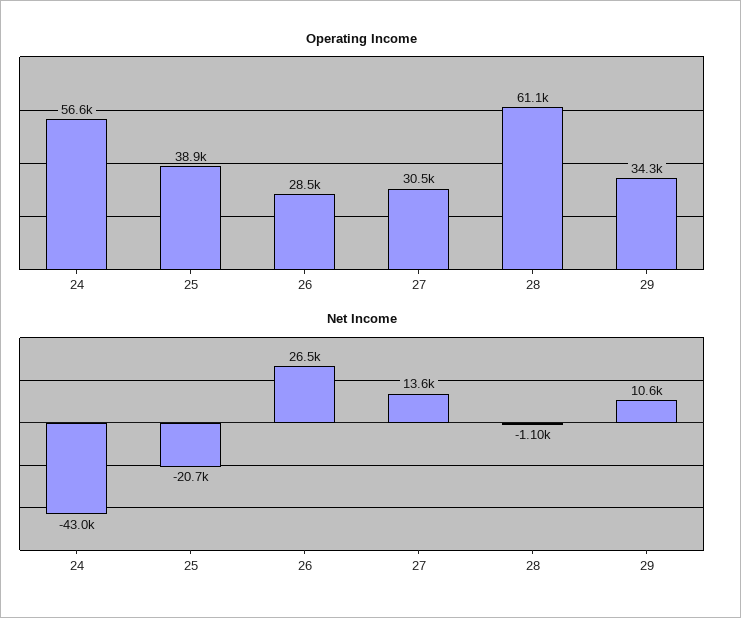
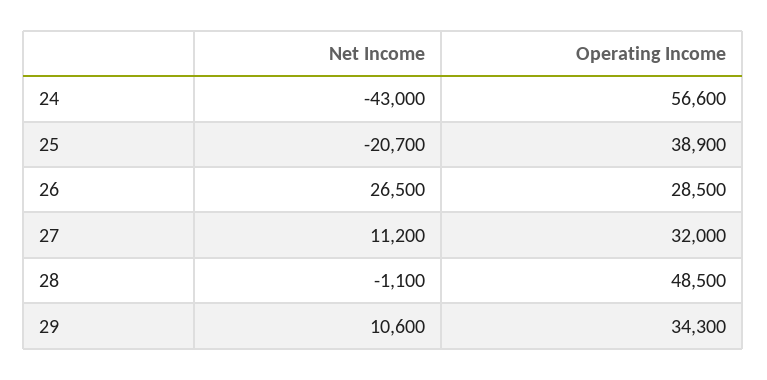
Operating Income, 27: 30500 -> 32000
Operating Income, 28: 61100 -> 48500
Net Income, 27: 13600 -> 11200

